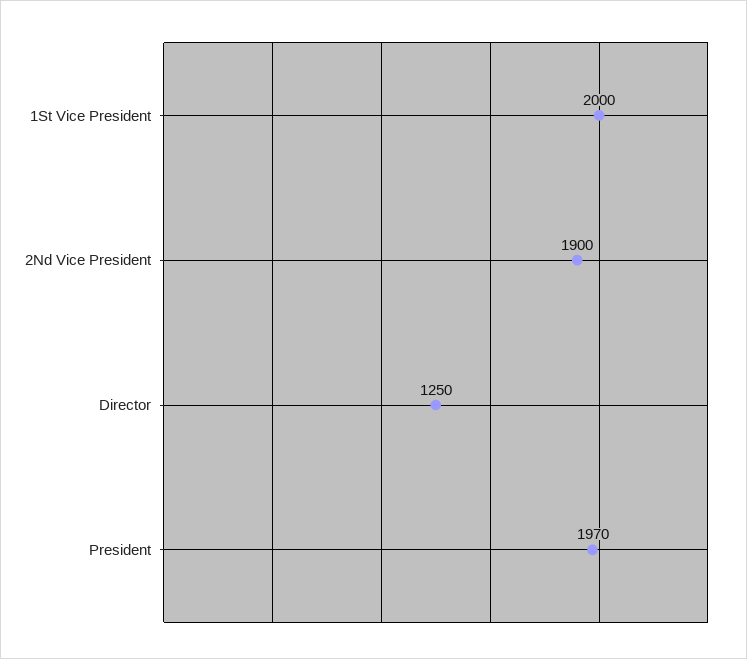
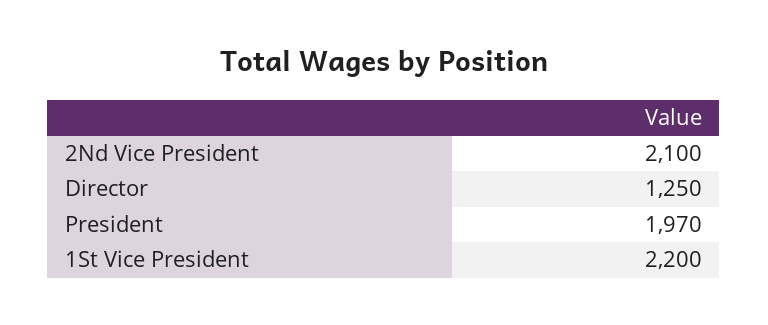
1St Vice President: 2000 -> 2200
2Nd Vice President: 1900 -> 2100

